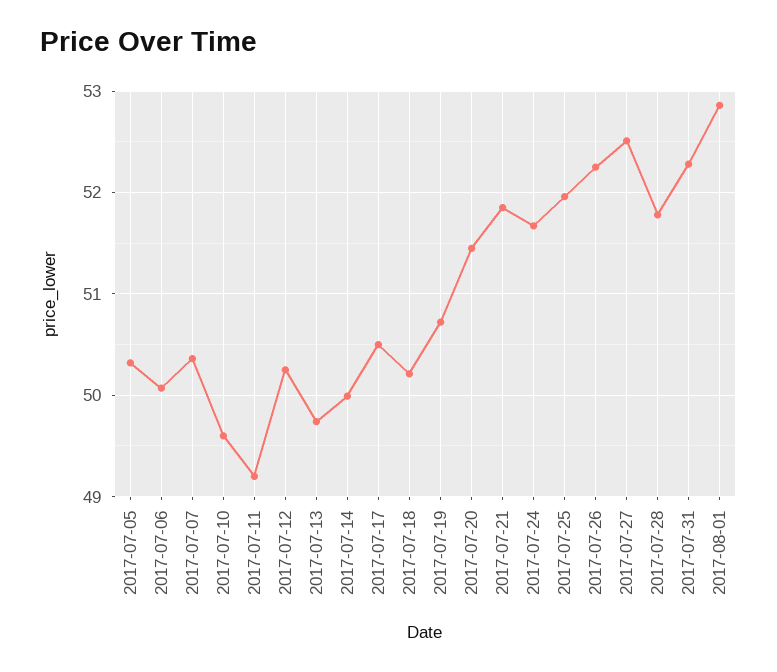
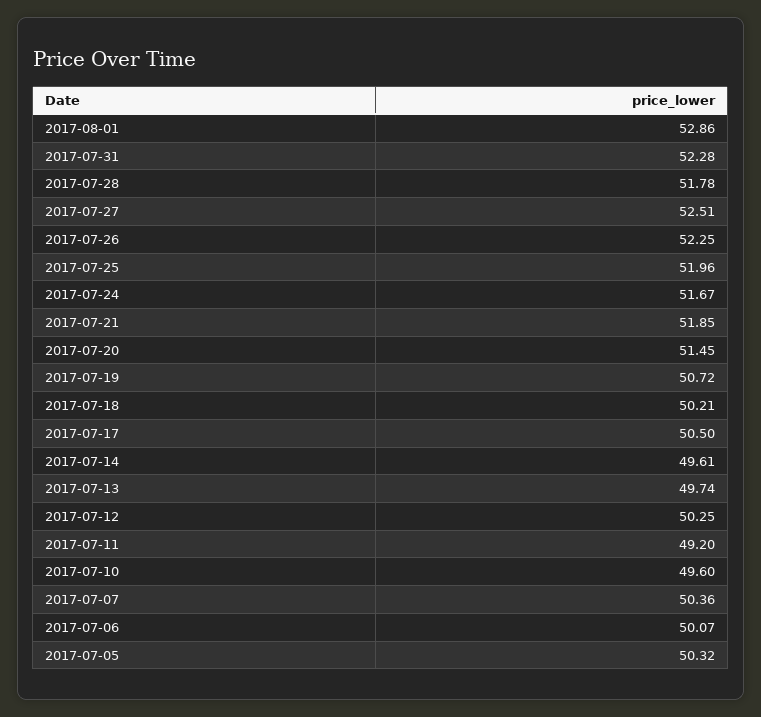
2017-07-14: 50 -> 49.61

